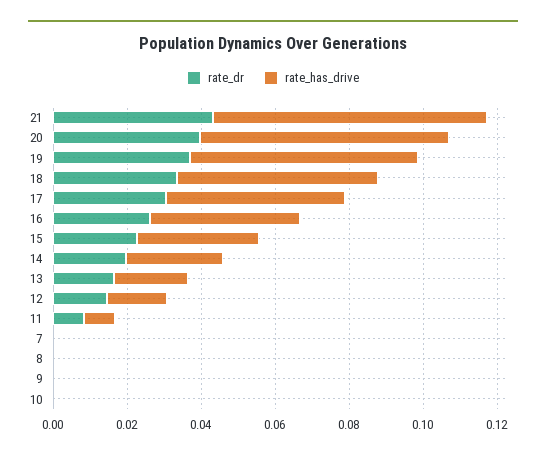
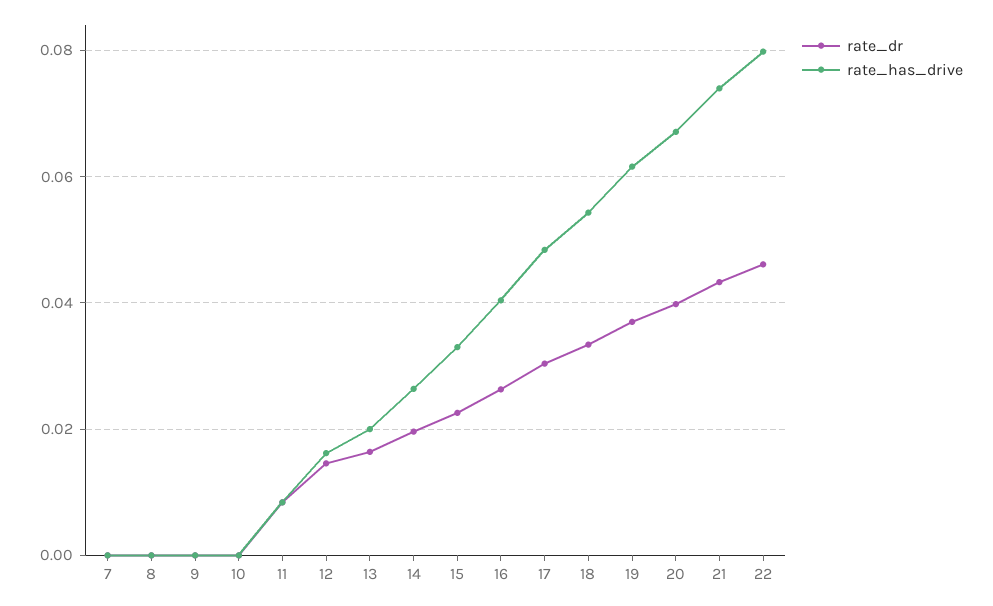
rate_dr, 22: none -> 0.046
rate_has_drive, 22: none -> 0.08

